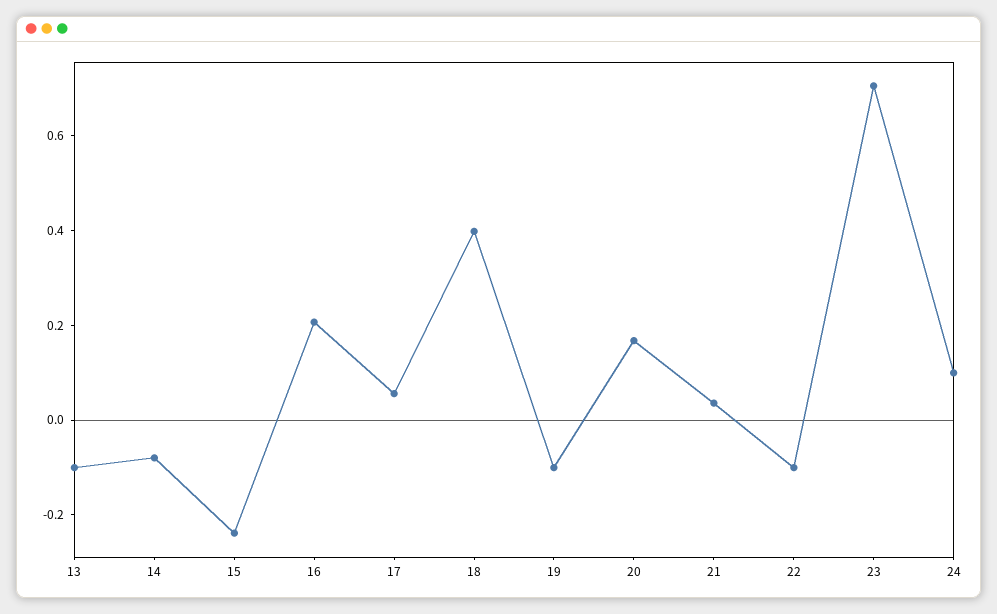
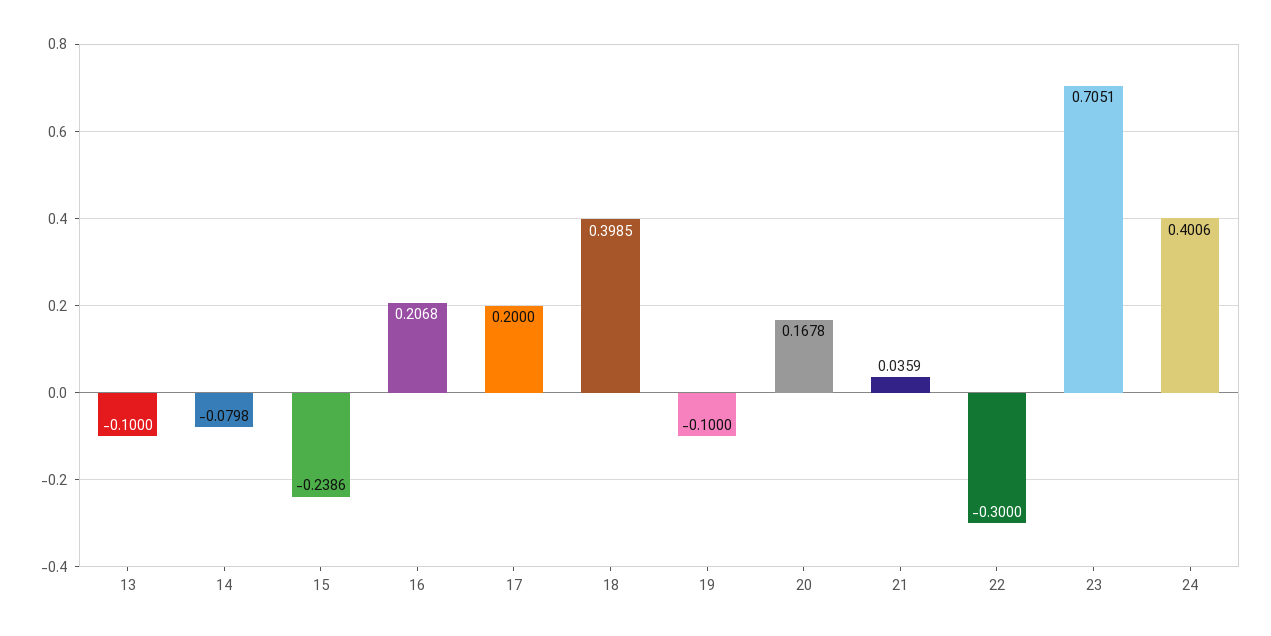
17: 0.05 -> 0.2
22: -0.1 -> -0.3
24: 0.1 -> 0.4006

